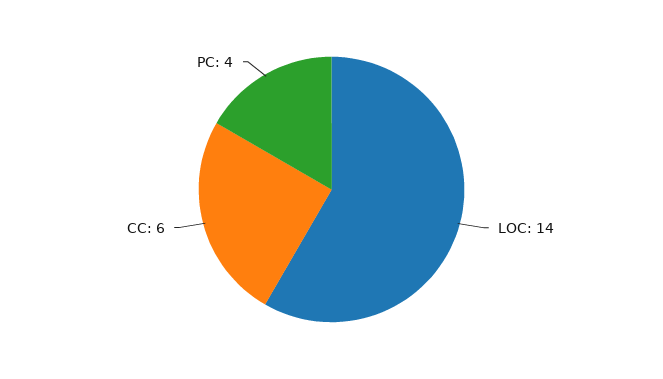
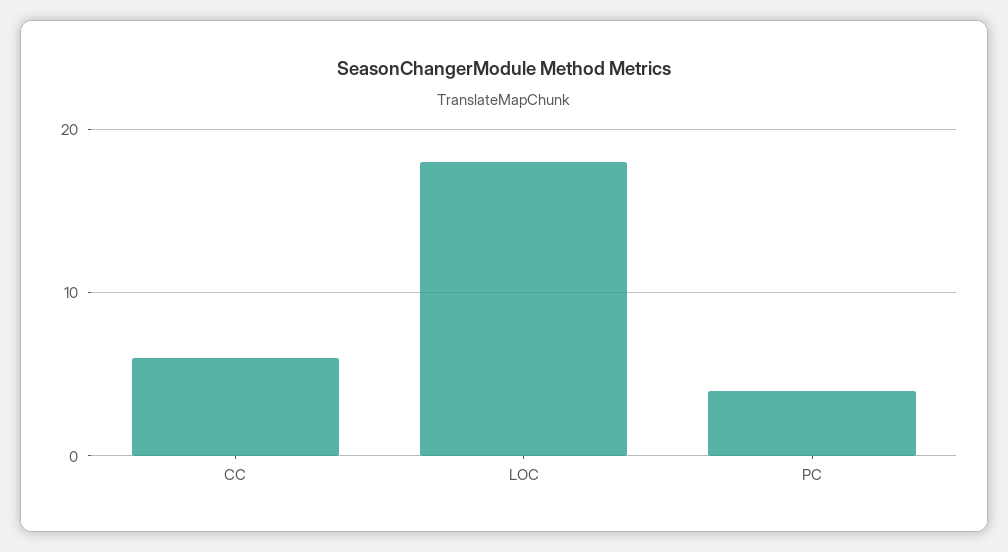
LOC: 14 -> 18

